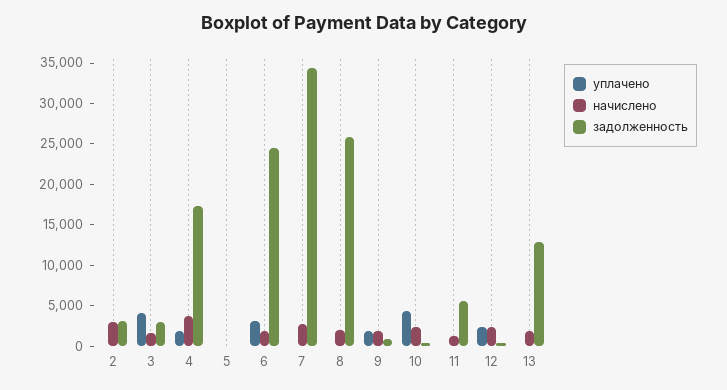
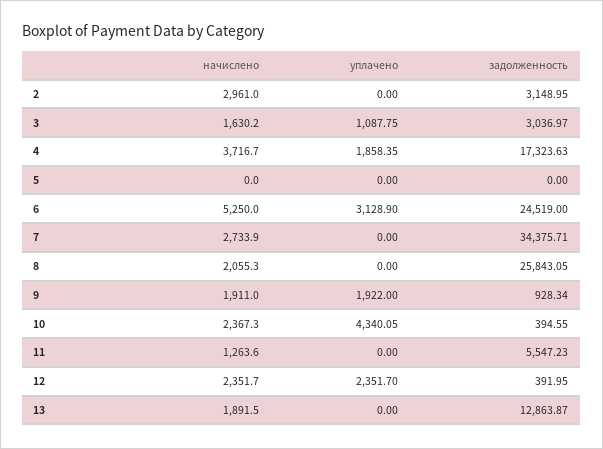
уплачено, 3: 4000 -> 1087.75
начислено, 6: 2000 -> 5250

